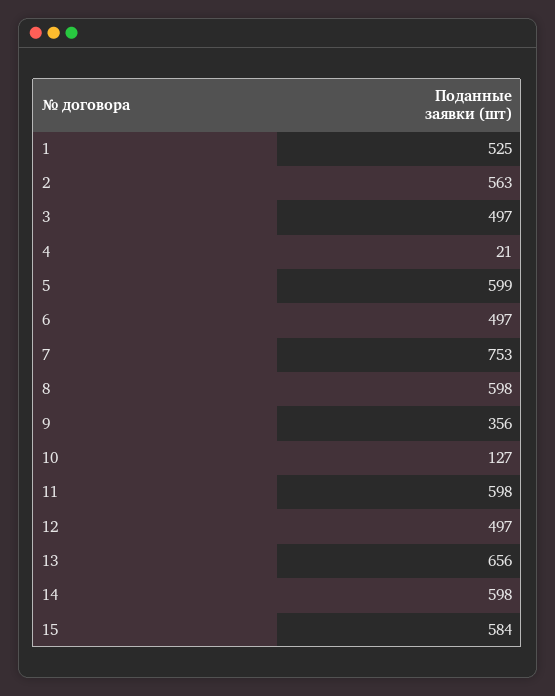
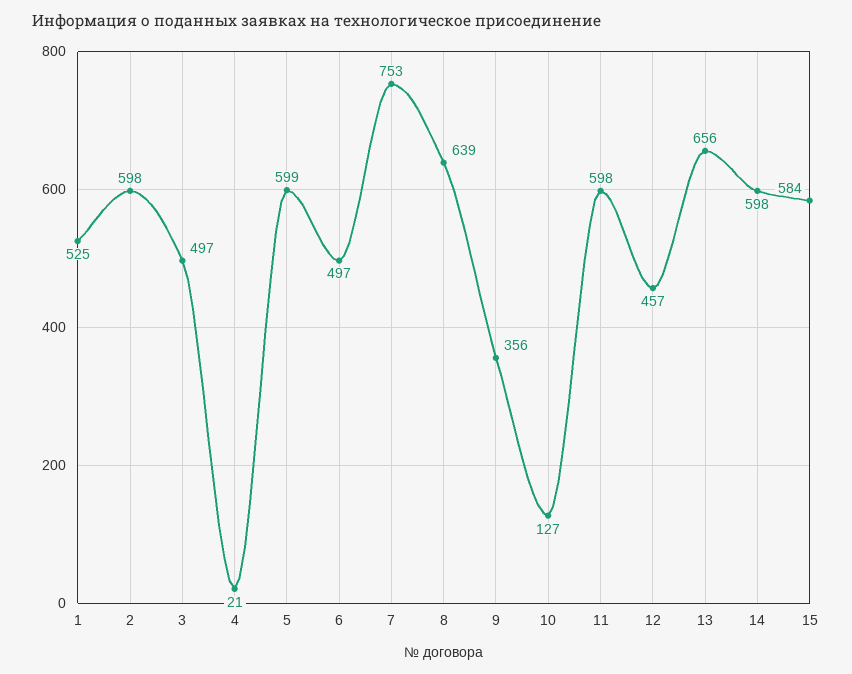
2: 563 -> 598
8: 598 -> 639
12: 497 -> 457

